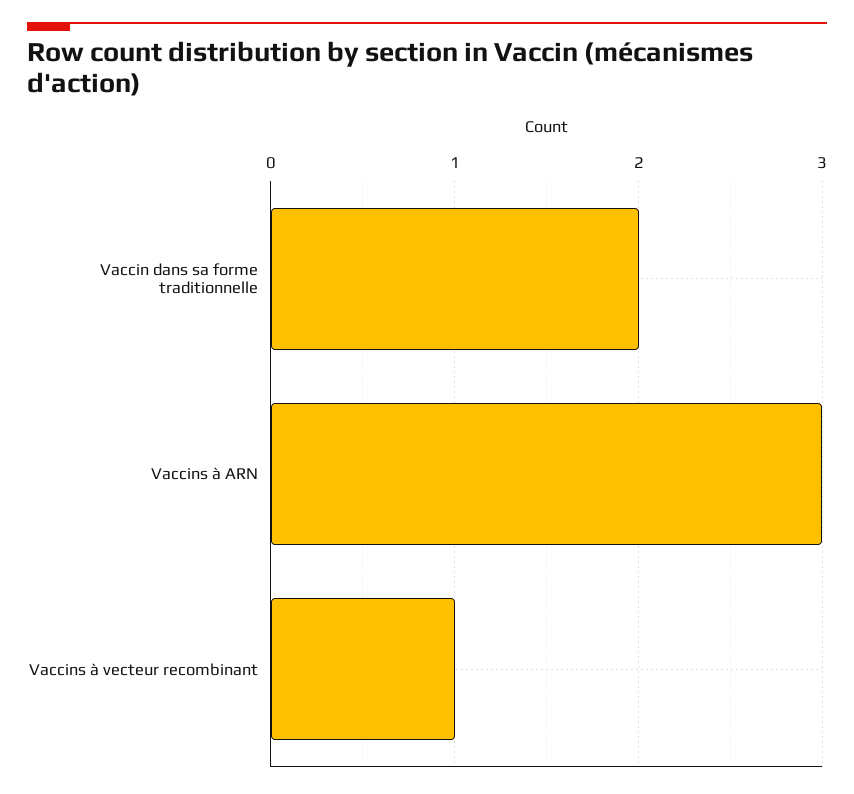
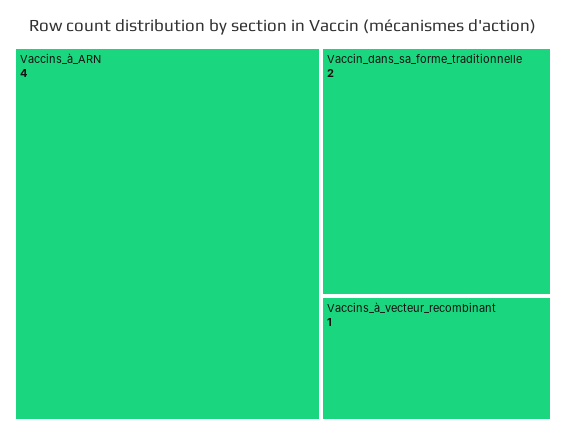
Vaccins à ARN: 3 -> 4

